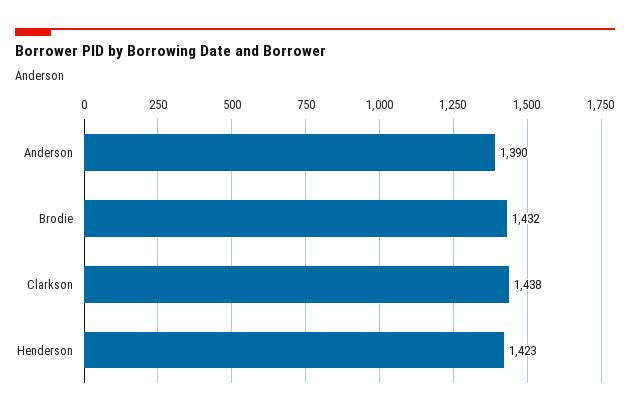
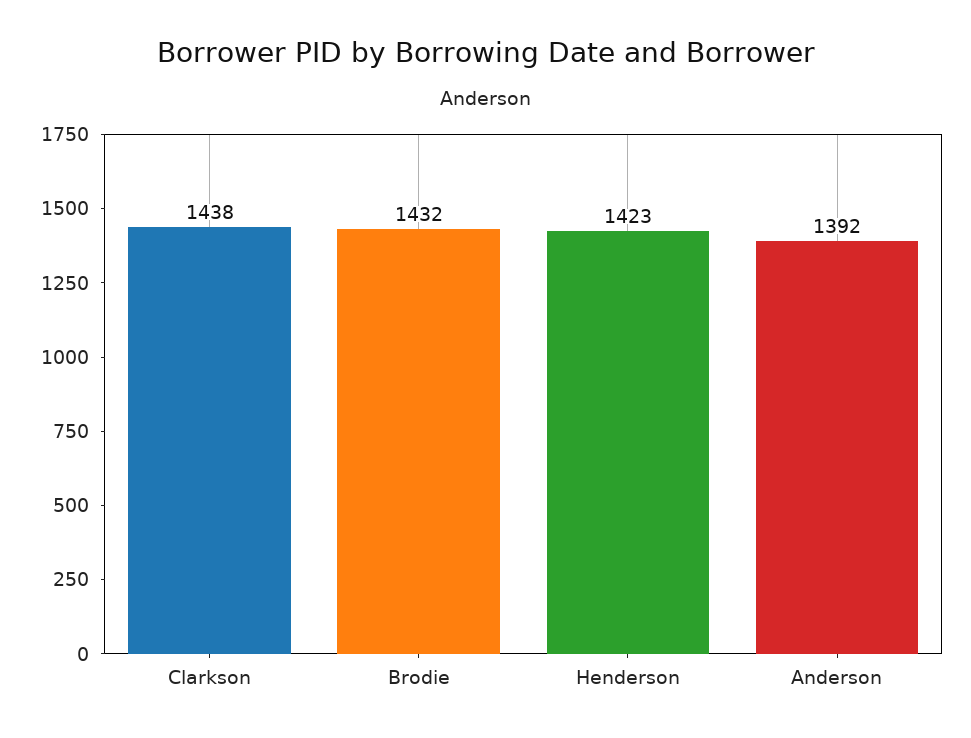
Anderson: 1390 -> 1392

